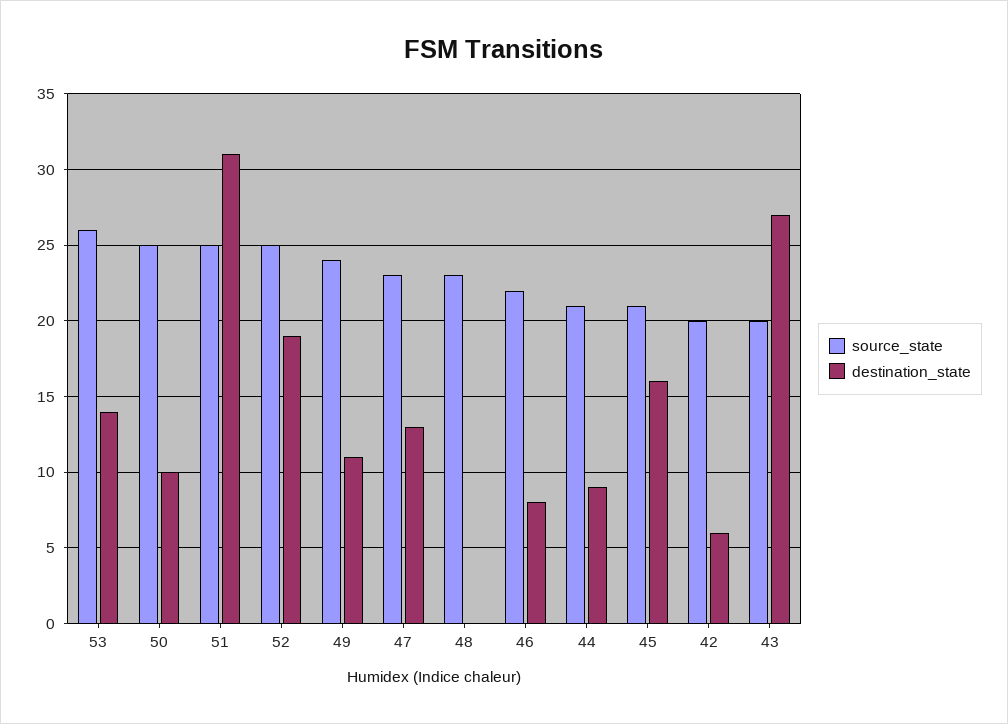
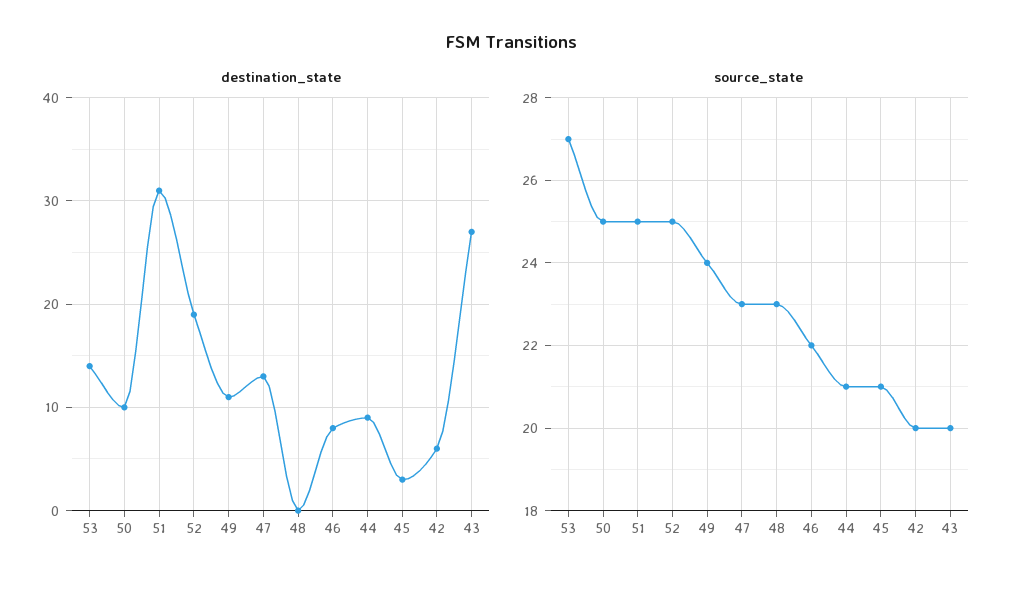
source_state, 53: 26 -> 27
destination_state, 45: 16 -> 3

